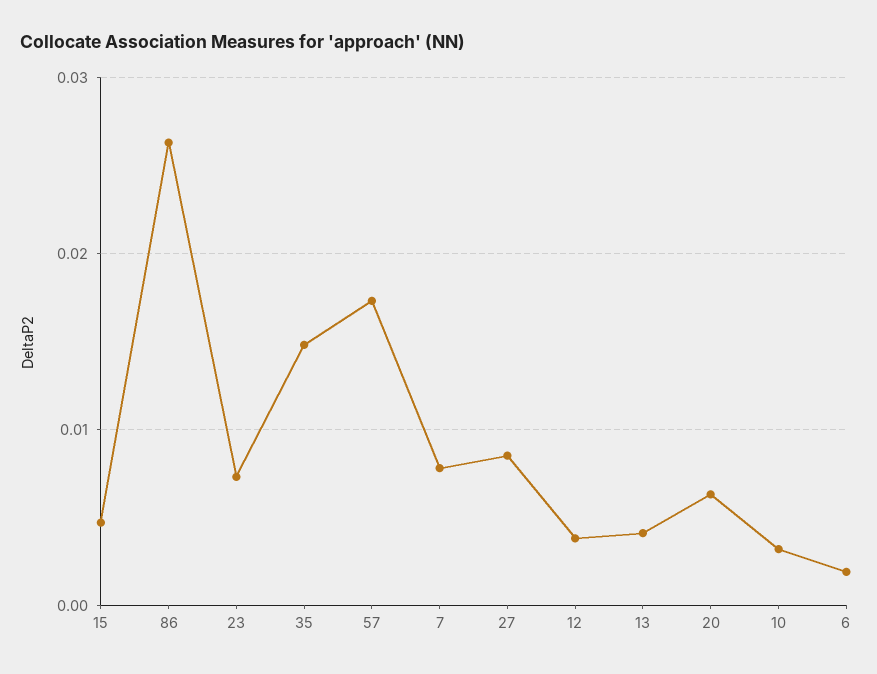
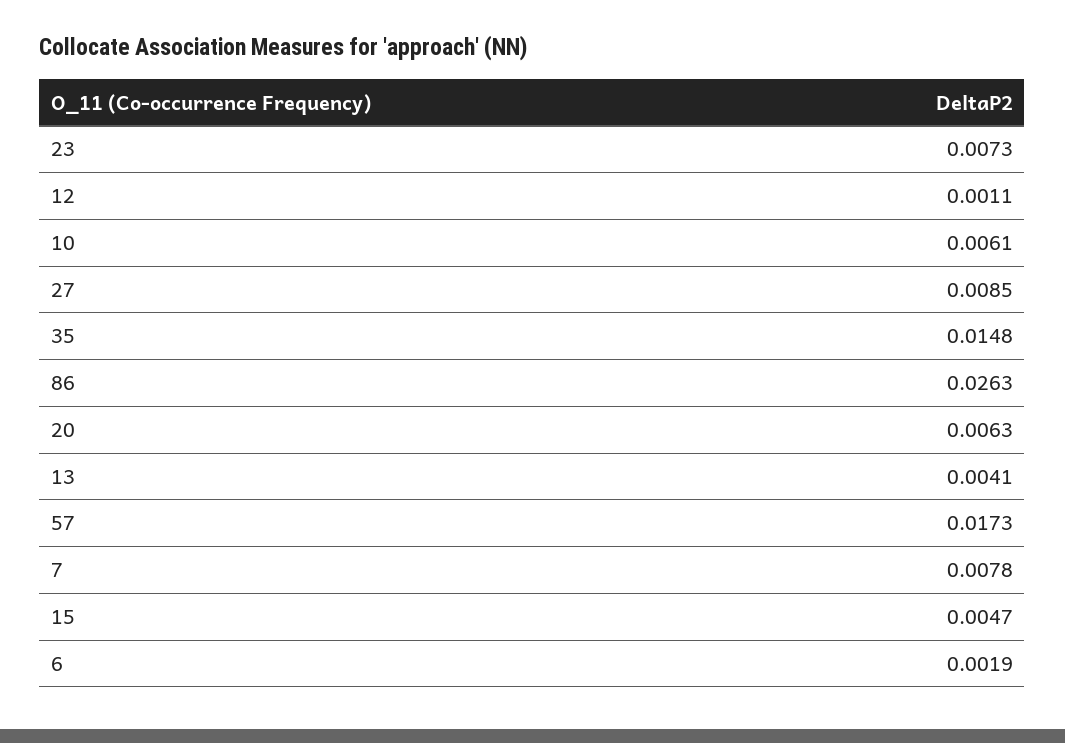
12: 0.004 -> 0.0011
10: 0.003 -> 0.0061

